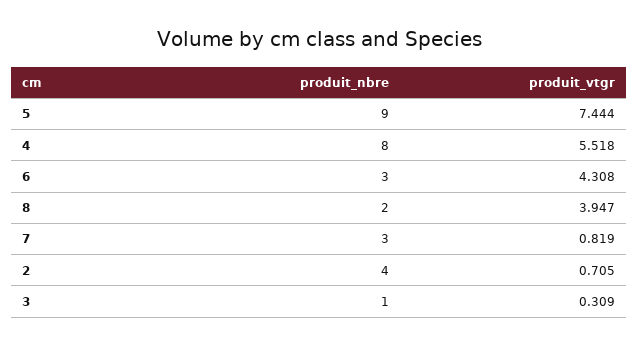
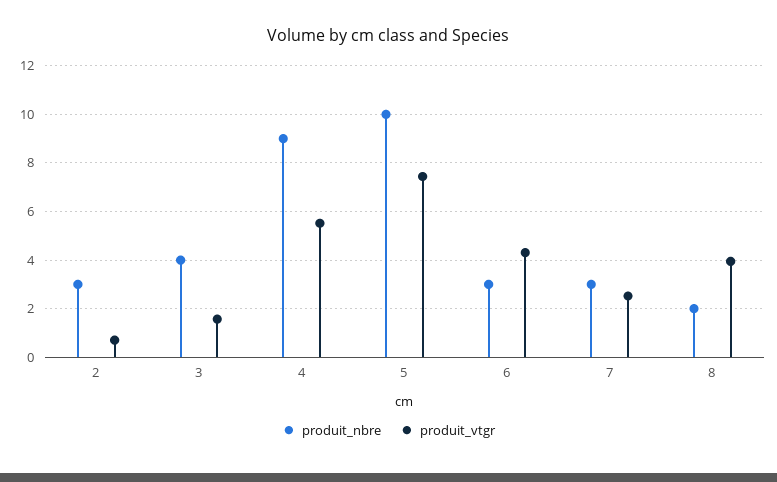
produit_nbre, 5: 9 -> 10
produit_nbre, 4: 8 -> 9
produit_vtgr, 7: 0.819 -> 2.5
produit_nbre, 2: 4 -> 3
produit_nbre, 3: 1 -> 4
produit_vtgr, 3: 0.309 -> 1.5

